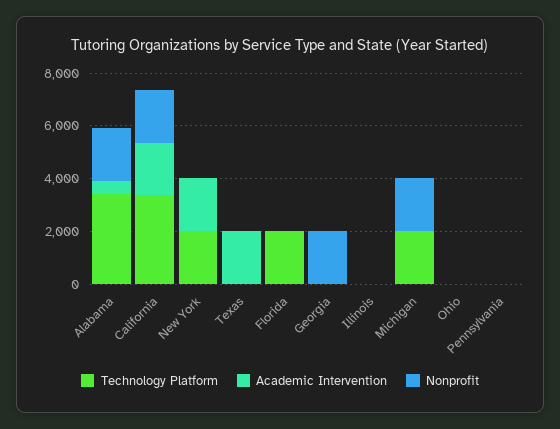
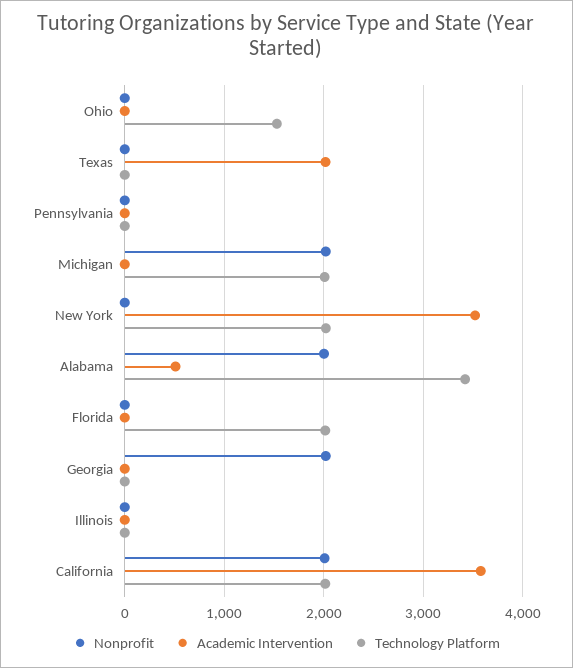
Technology Platform, California: 3500 -> 2000
Academic Intervention, California: 2000 -> 3600
Academic Intervention, New York: 2000 -> 3500
Technology Platform, Ohio: 0 -> 1500

